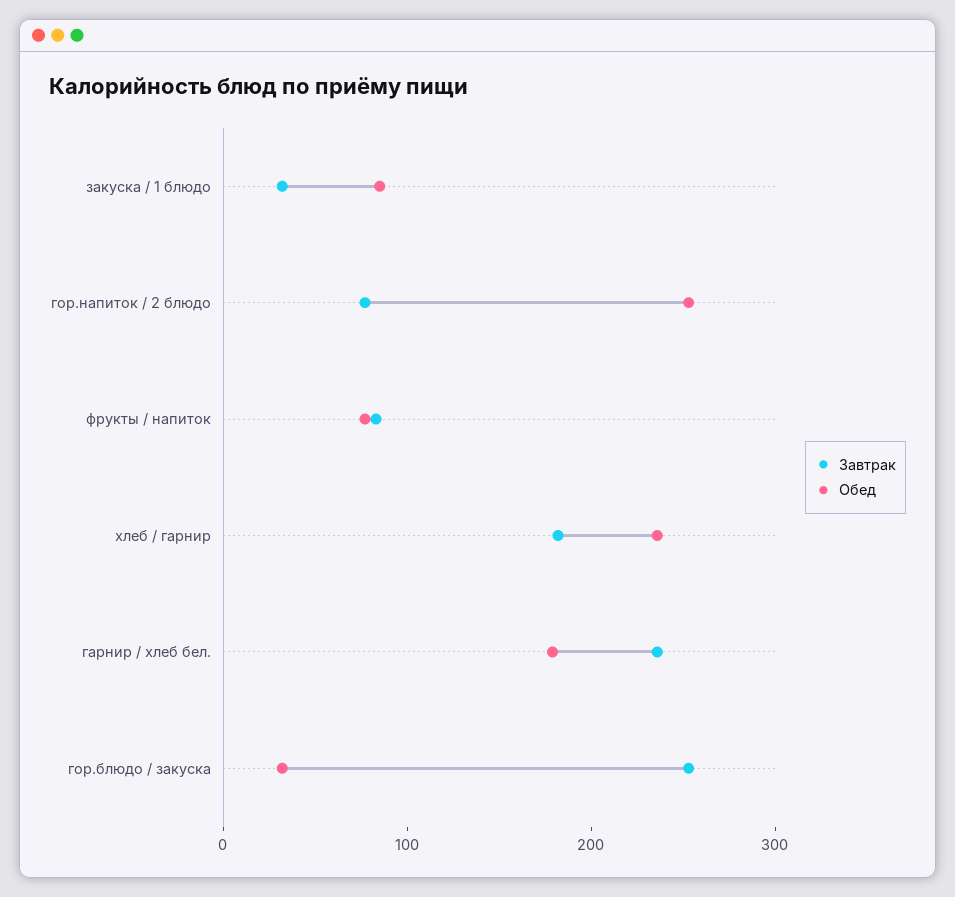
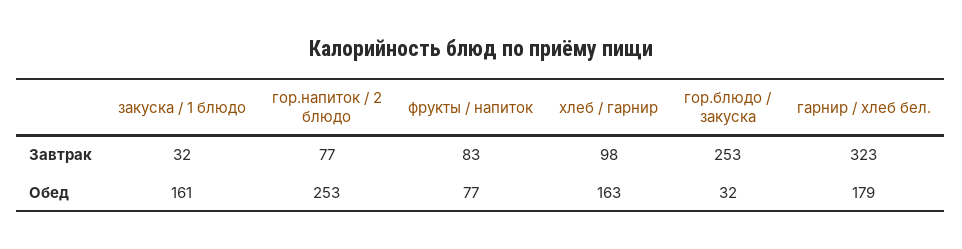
Обед, закуска / 1 блюдо: 80 -> 161
Завтрак, хлеб / гарнир: 180 -> 98
Обед, хлеб / гарнир: 240 -> 163
Завтрак, гарнир / хлеб бел.: 240 -> 323

